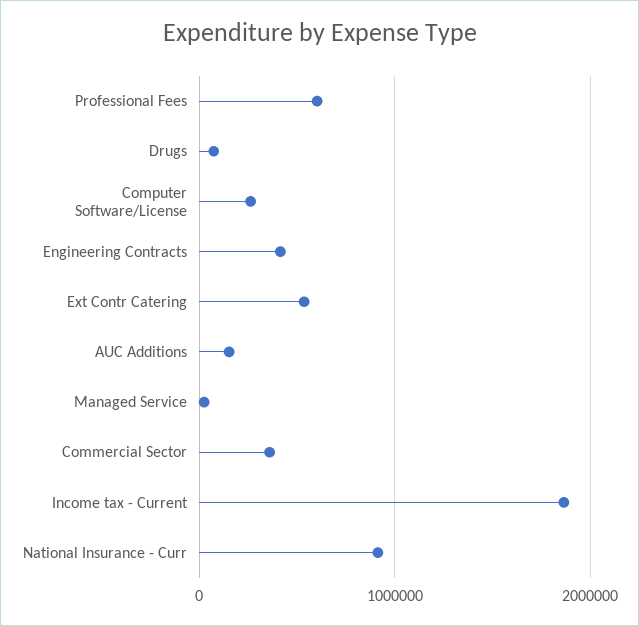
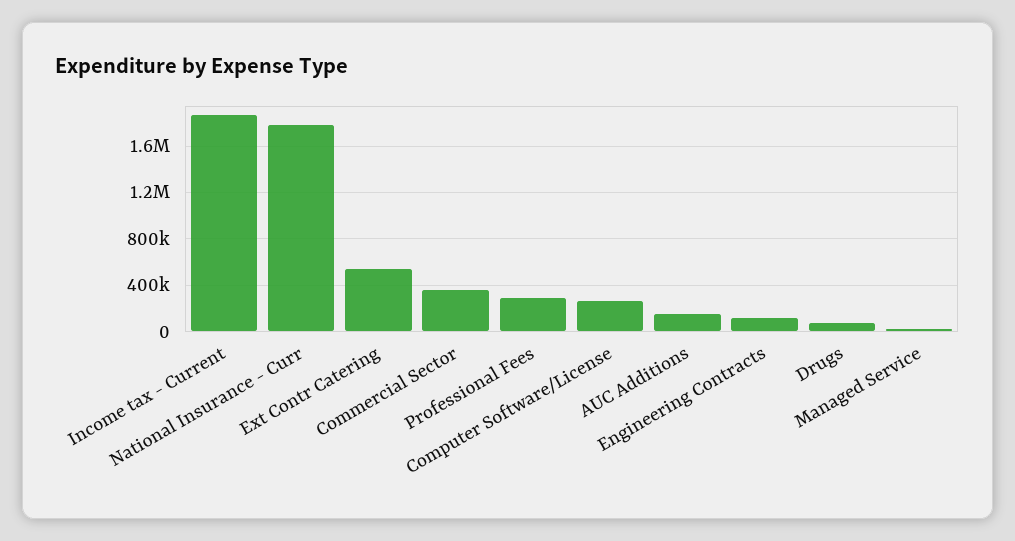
Professional Fees: 600000 -> 300000
Engineering Contracts: 400000 -> 100000
National Insurance - Curr: 900000 -> 1800000

